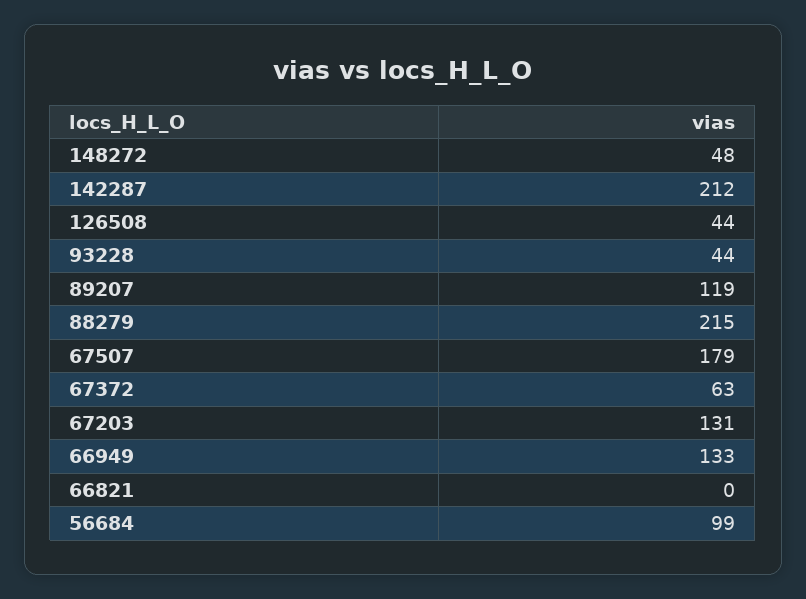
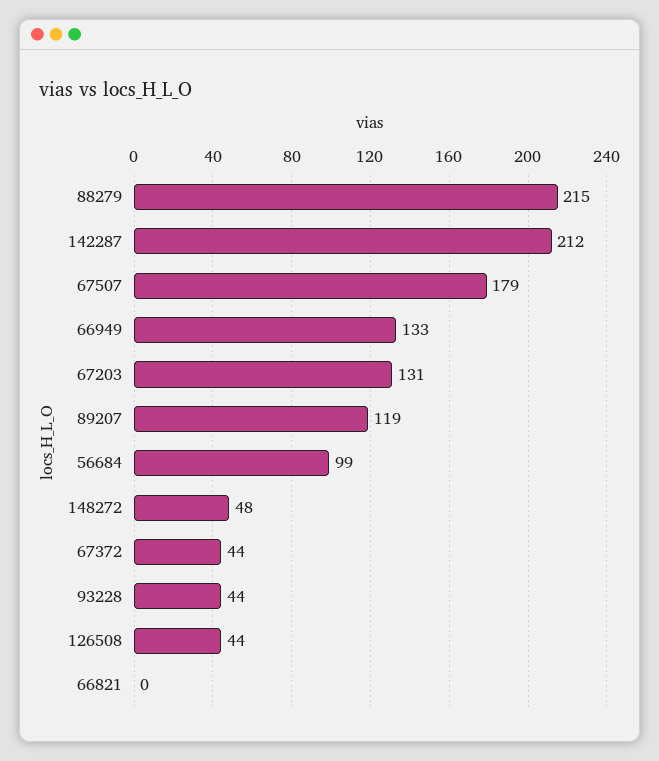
67372: 63 -> 44

